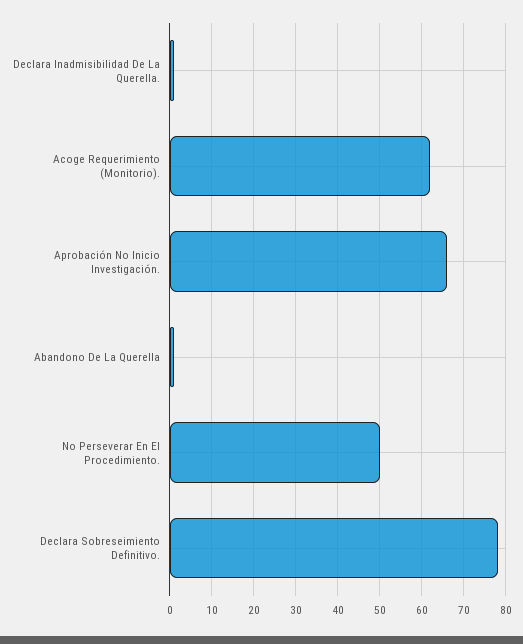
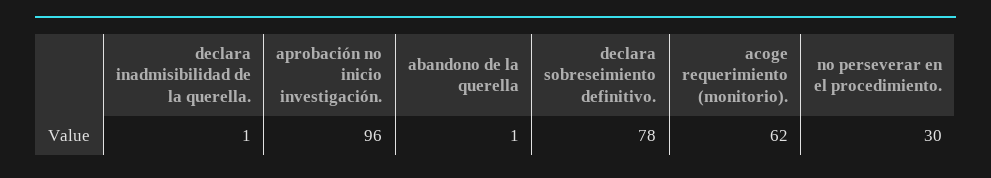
Aprobación No Inicio Investigación.: 65 -> 96
No Perseverar En El Procedimiento.: 50 -> 30

